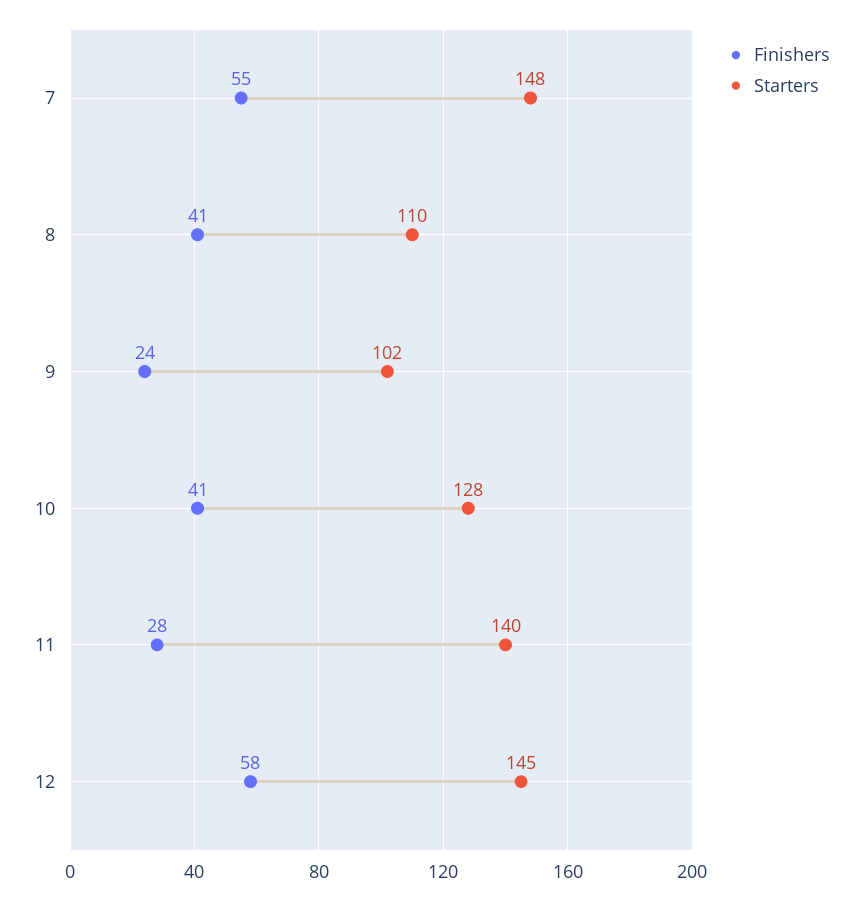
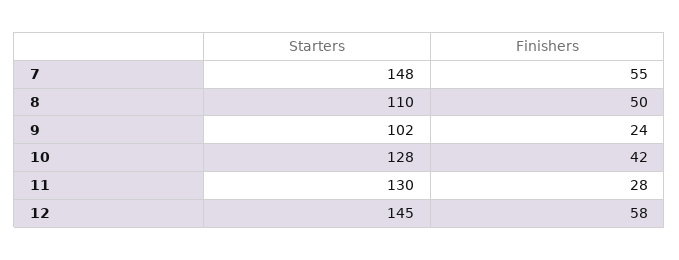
Finishers, 8: 41 -> 50
Finishers, 10: 41 -> 42
Starters, 11: 140 -> 130

